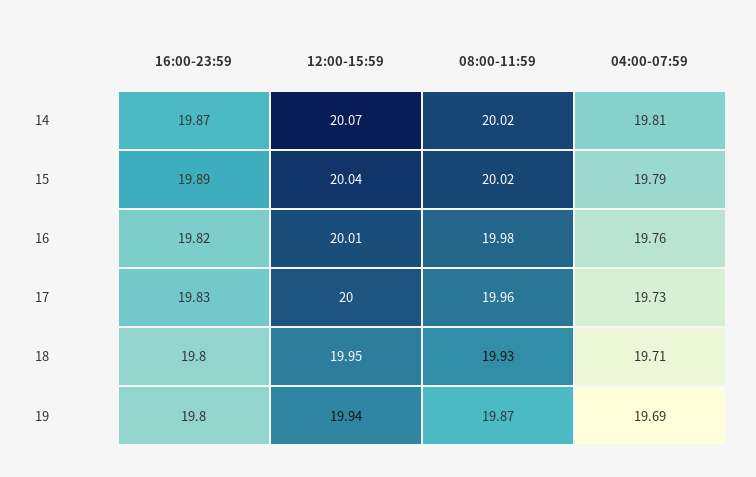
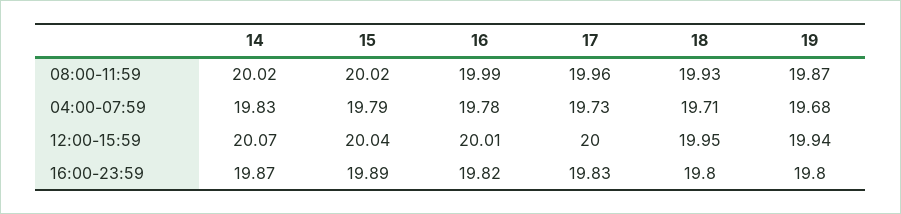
04:00-07:59, 14: 19.81 -> 19.83
08:00-11:59, 16: 19.98 -> 19.99
04:00-07:59, 16: 19.76 -> 19.78
04:00-07:59, 19: 19.69 -> 19.68

